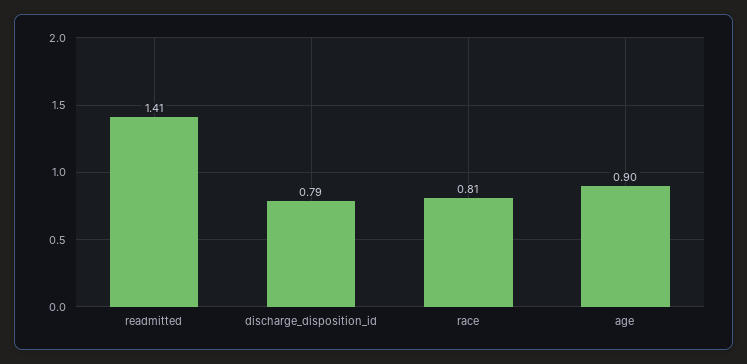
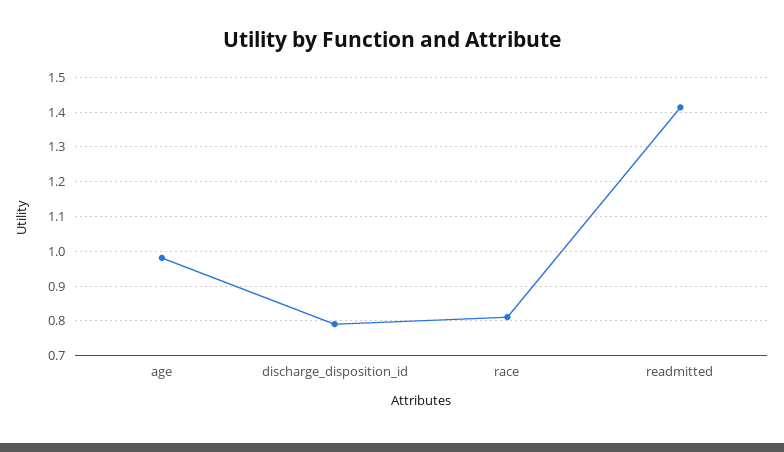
age: 0.9 -> 0.98

